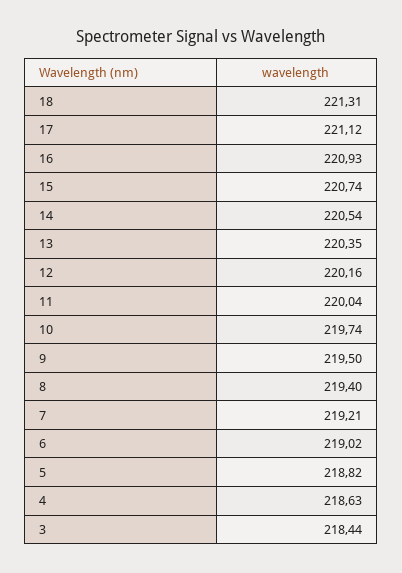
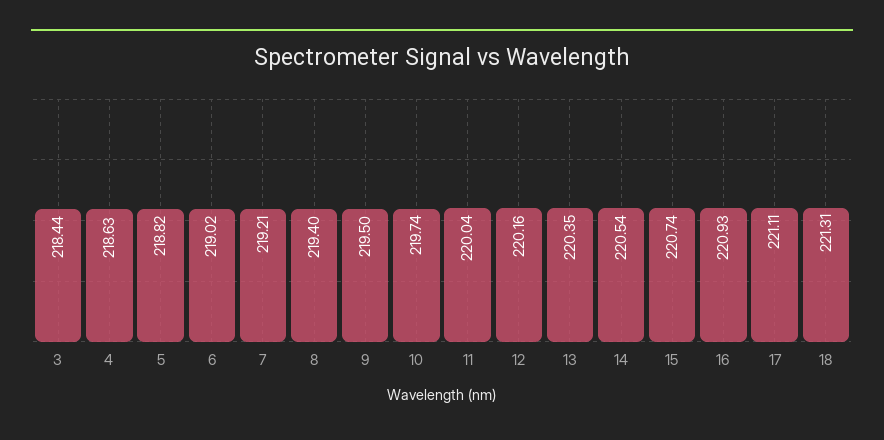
17: 221.12 -> 221.11

